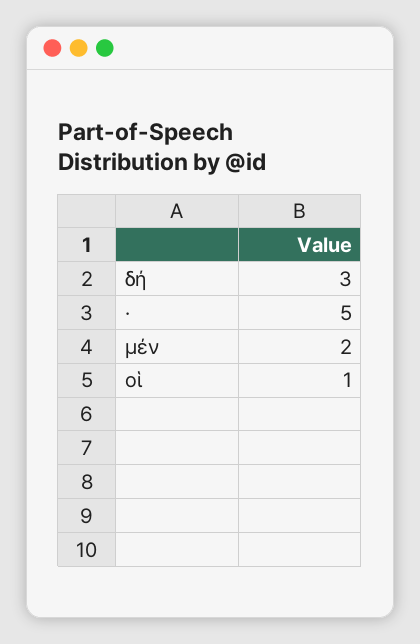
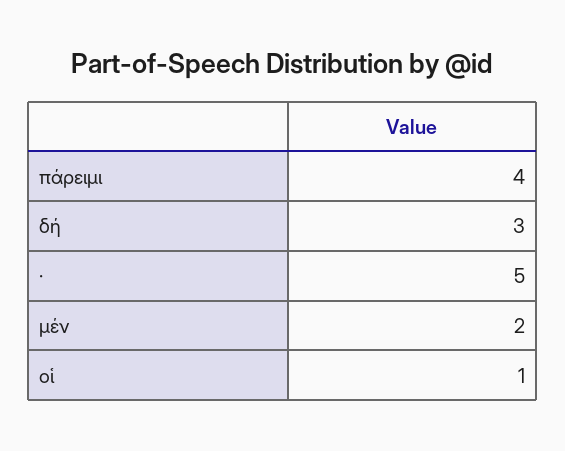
πάρειμι: none -> 4

